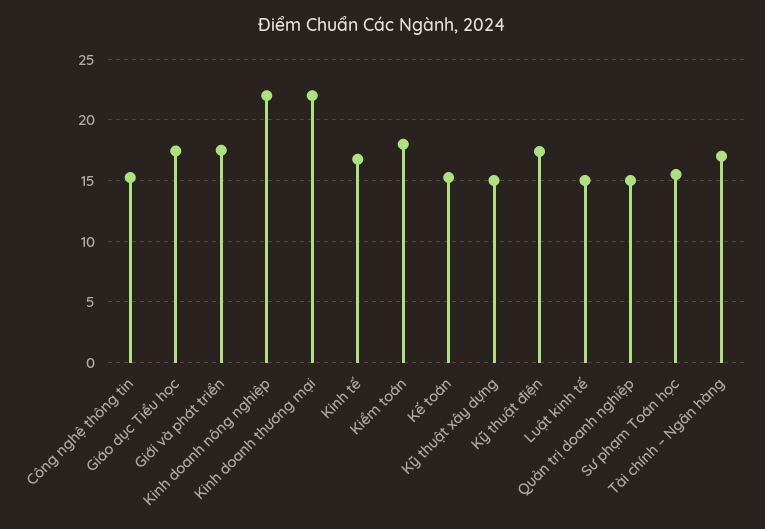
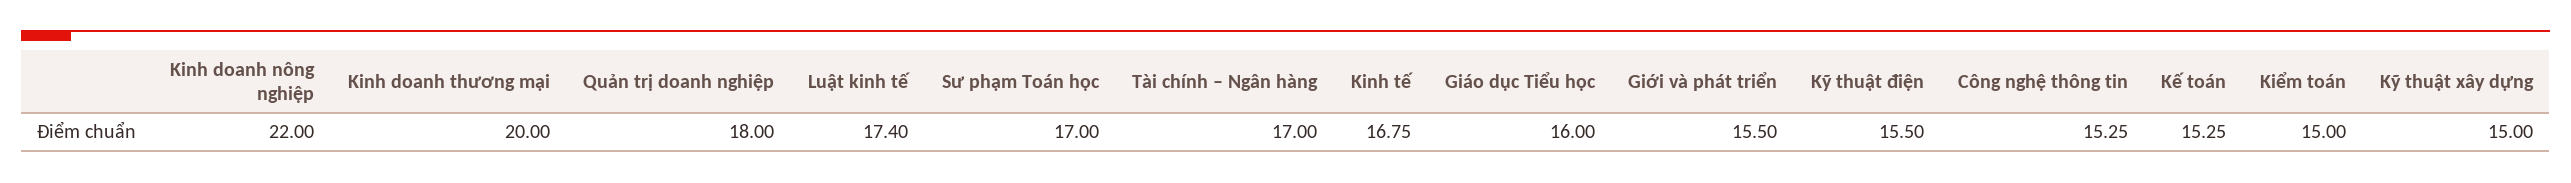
Giáo dục Tiểu học: 17.5 -> 16
Giới và phát triển: 17.5 -> 15.5
Kinh doanh thương mại: 22 -> 20
Kiểm toán: 18 -> 15
Kỹ thuật điện: 17.5 -> 15.5
Luật kinh tế: 15 -> 17.4
Quản trị doanh nghiệp: 15 -> 18
Sư phạm Toán học: 15.5 -> 17

